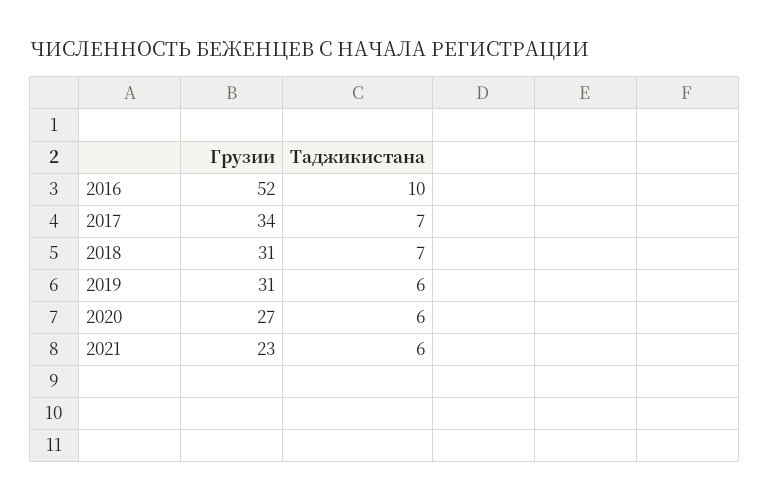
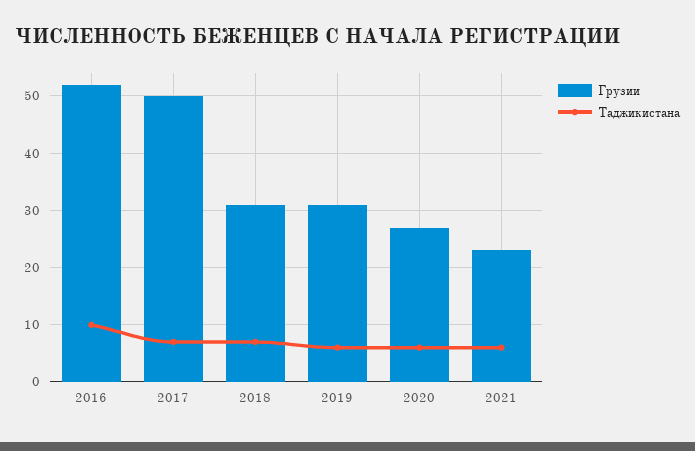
Грузии, 2017: 34 -> 50

